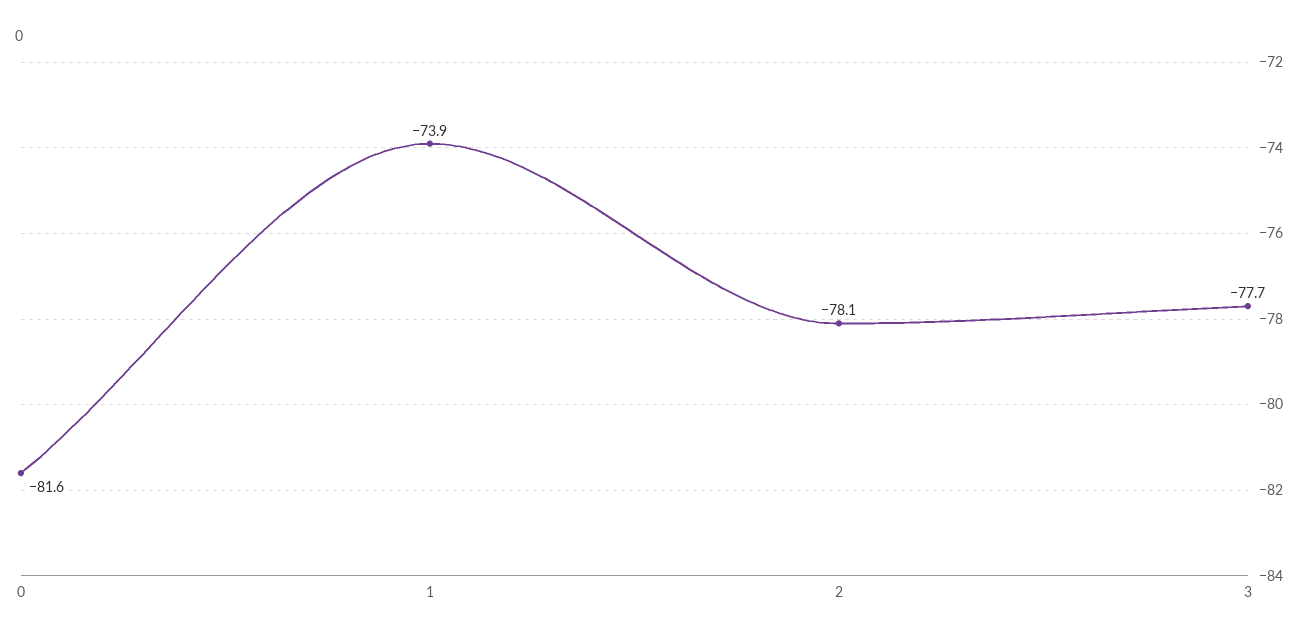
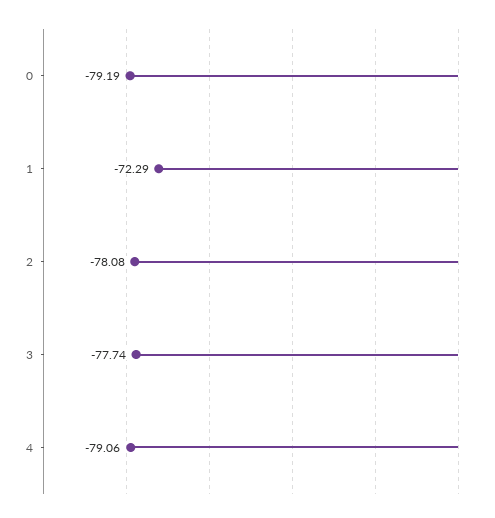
0: -81.6 -> -79.19
1: -73.9 -> -72.29
4: none -> -79.06

